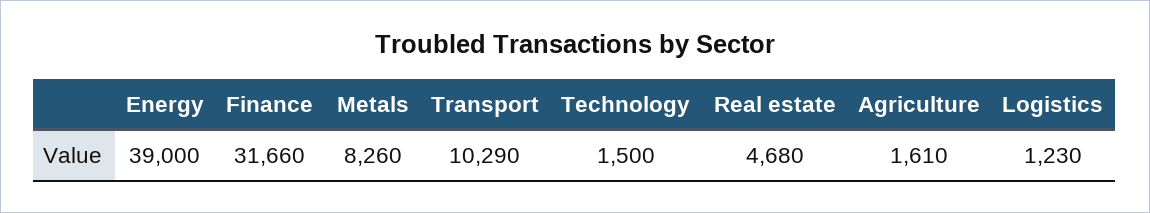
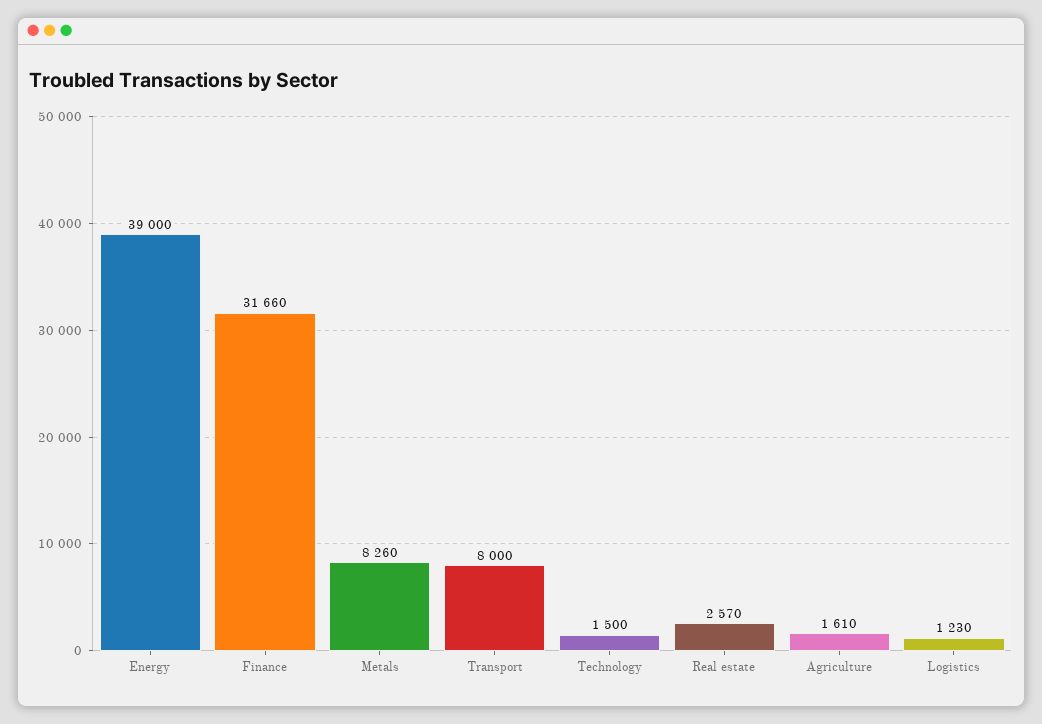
Transport: 10290 -> 8000
Real estate: 4680 -> 2570

